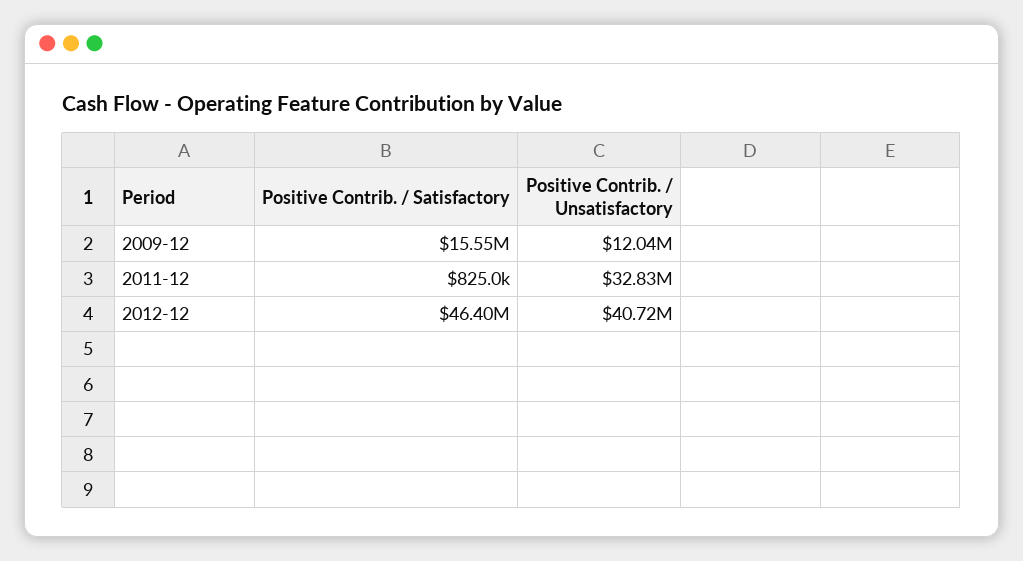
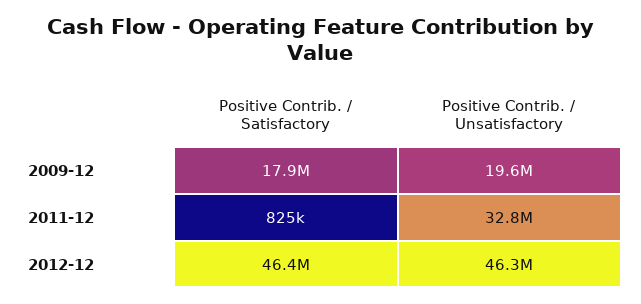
Positive Contrib. / Satisfactory, 2009-12: 15550000 -> 17900000
Positive Contrib. / Unsatisfactory, 2009-12: 12040000 -> 19600000
Positive Contrib. / Unsatisfactory, 2012-12: 40720000 -> 46300000

